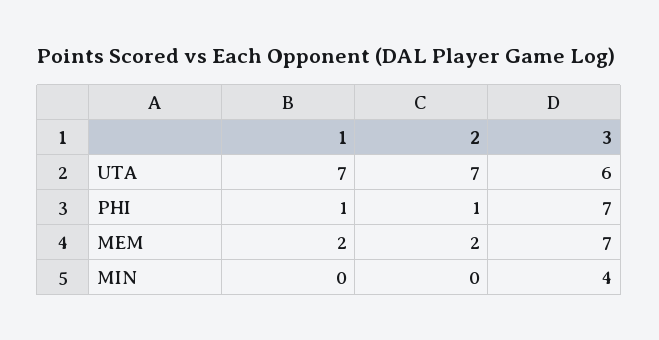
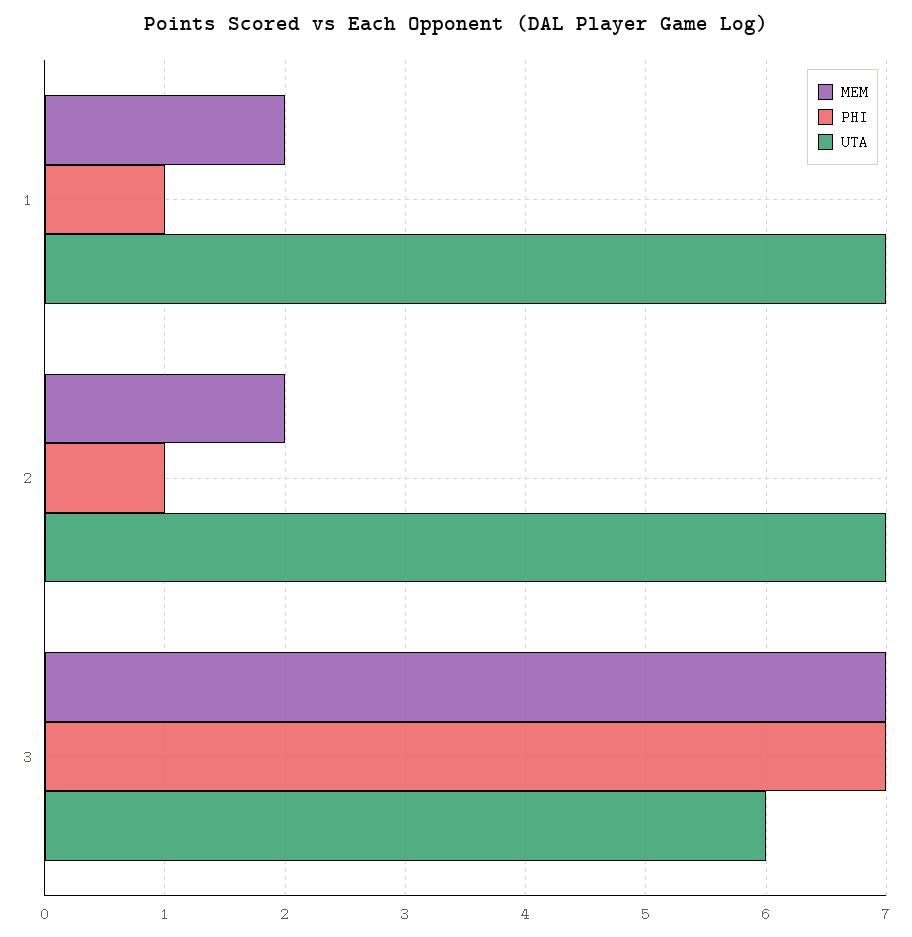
MIN, 1: 0 -> none
MIN, 2: 0 -> none
MIN, 3: 4 -> none

